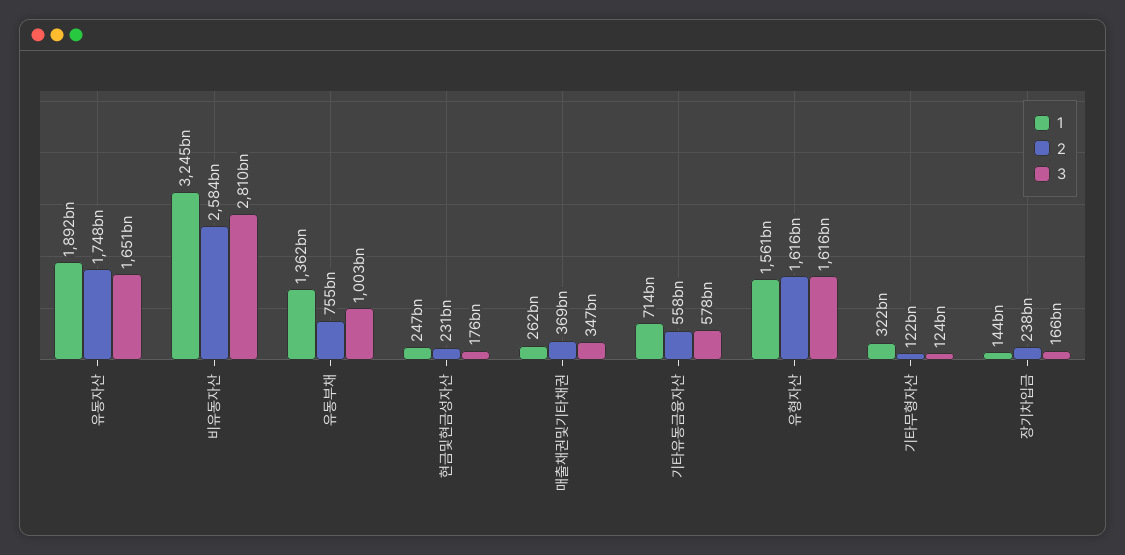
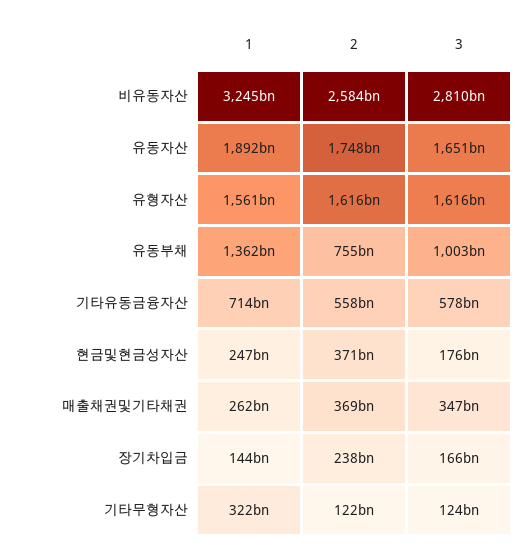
2, 현금및현금성자산: 231000000000 -> 371000000000

